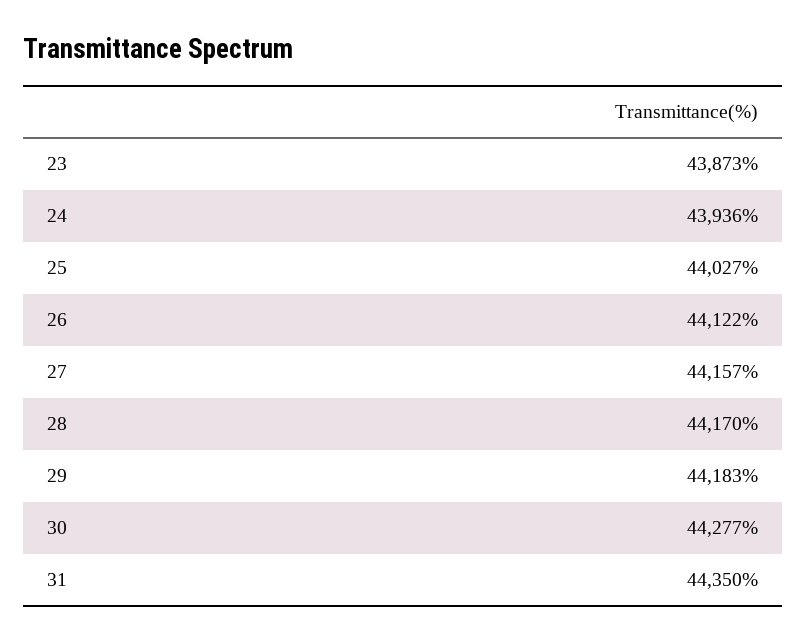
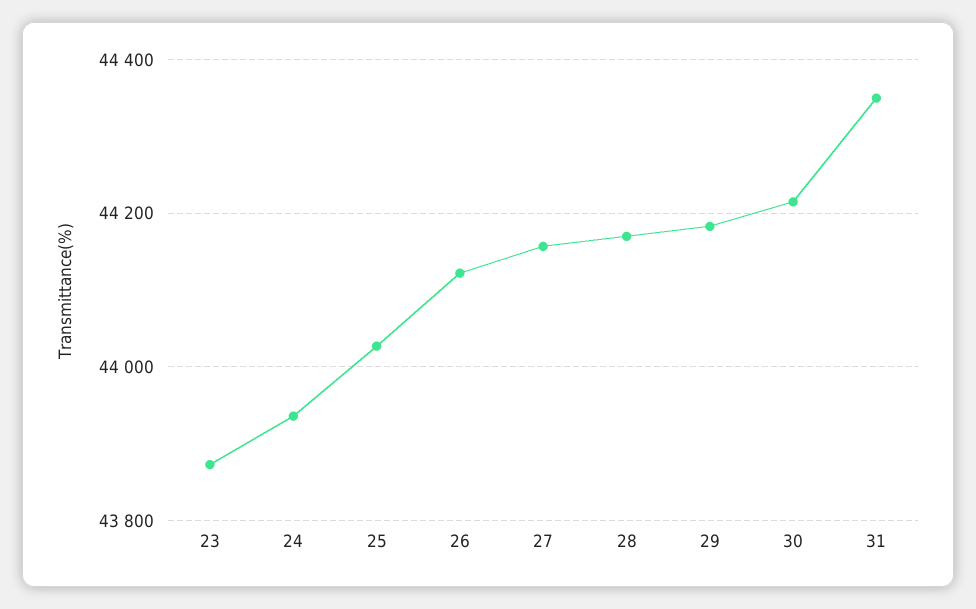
30: 44277 -> 44220

